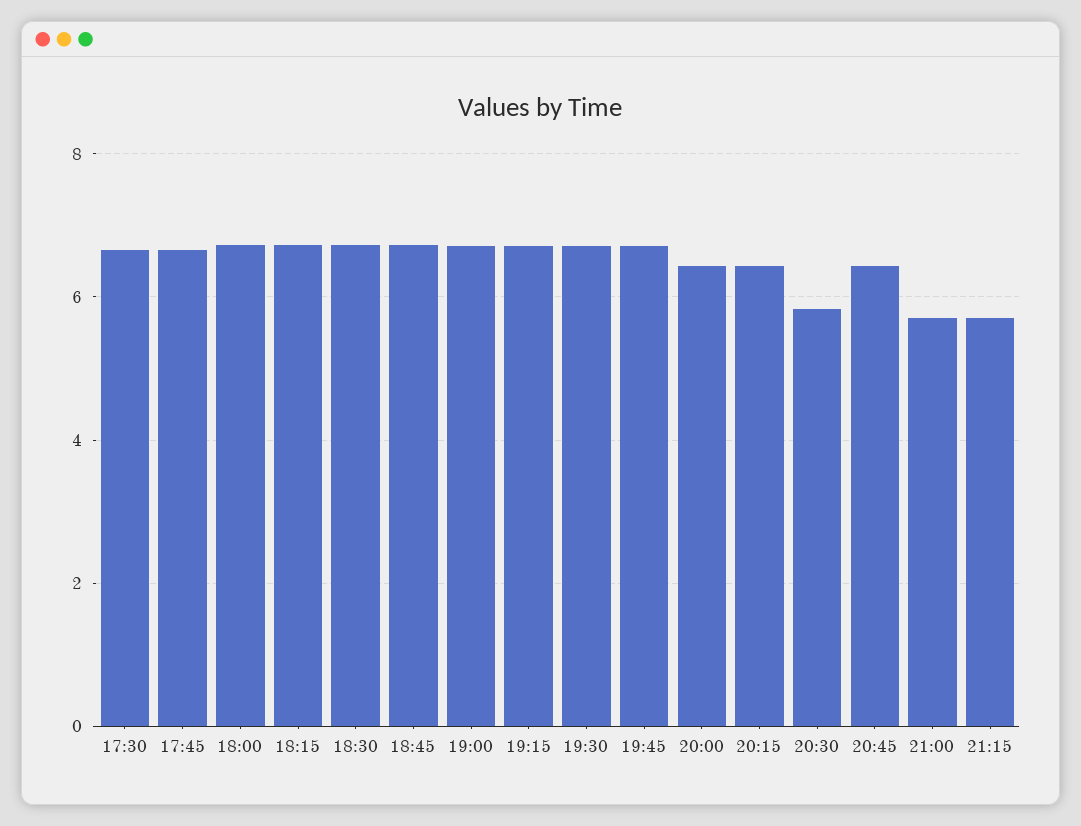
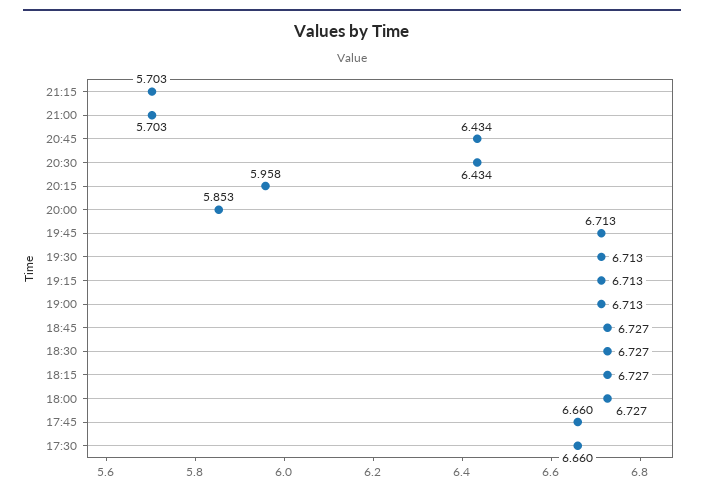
20:00: 6.4 -> 5.853
20:15: 6.4 -> 5.958
20:30: 5.8 -> 6.434

